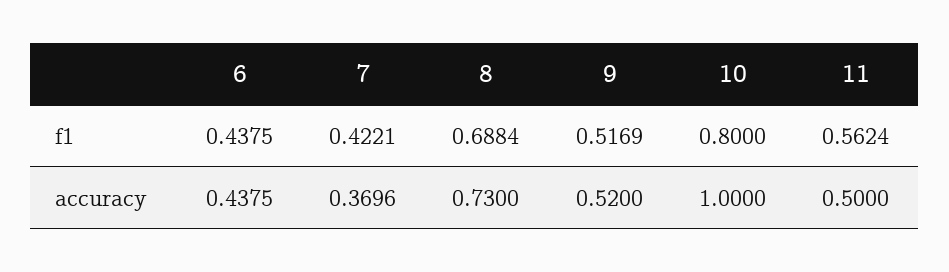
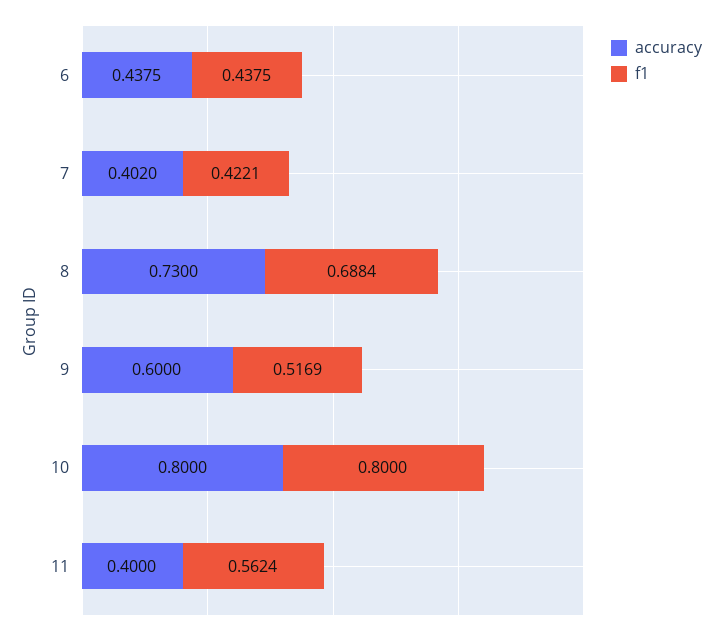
accuracy, 7: 0.3696 -> 0.402
accuracy, 9: 0.52 -> 0.6
accuracy, 10: 1 -> 0.8
accuracy, 11: 0.5 -> 0.4

